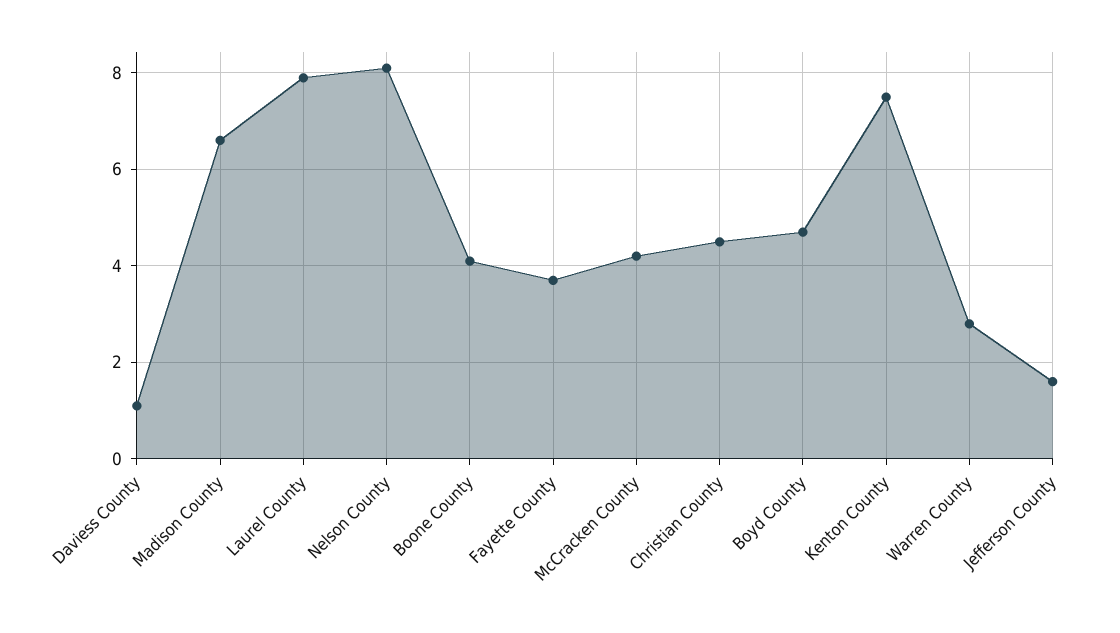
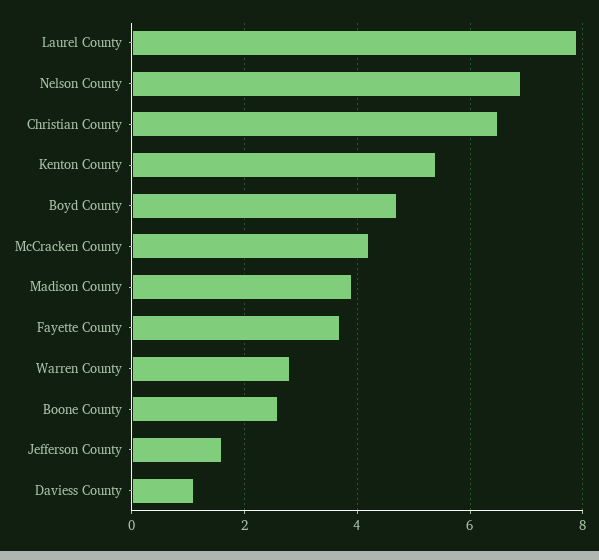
Madison County: 6.5 -> 4
Nelson County: 8 -> 7
Boone County: 4 -> 2.5
Christian County: 4.5 -> 6.5
Kenton County: 7.5 -> 5.5

